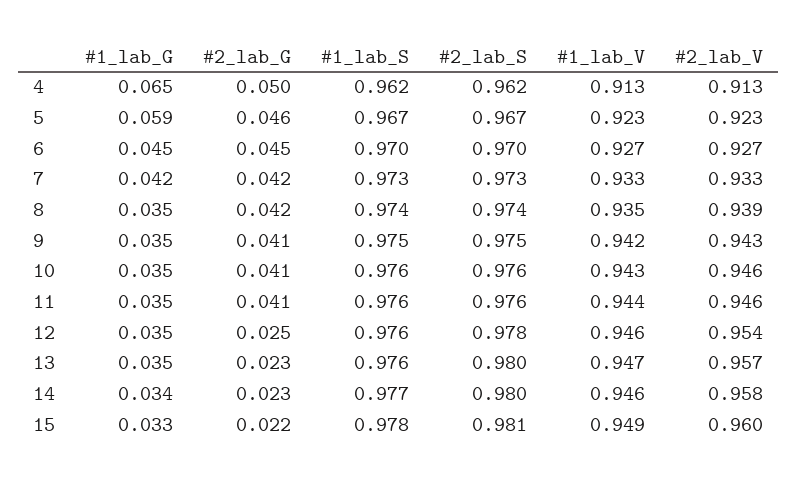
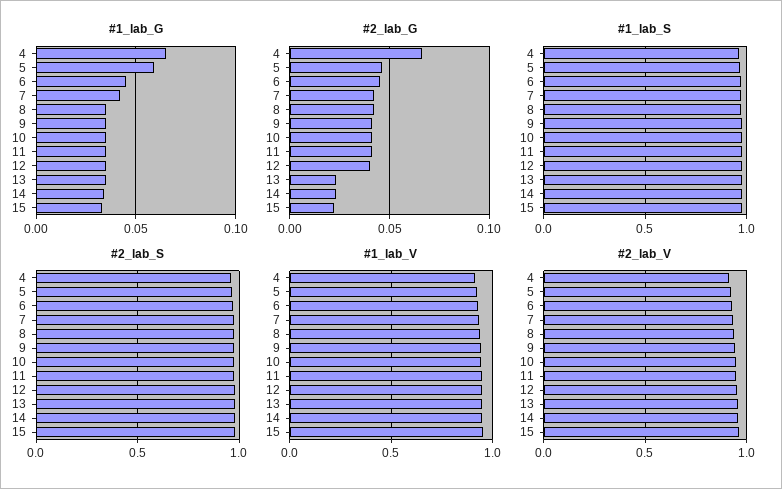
#2_lab_G, 4: 0.05 -> 0.065
#2_lab_G, 12: 0.025 -> 0.04

